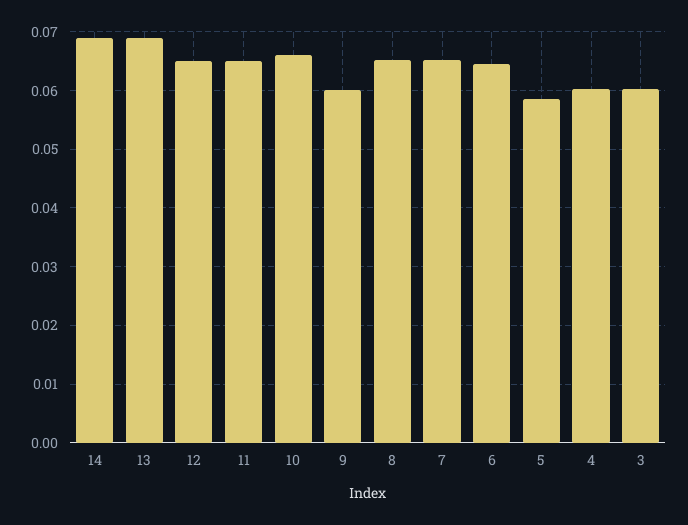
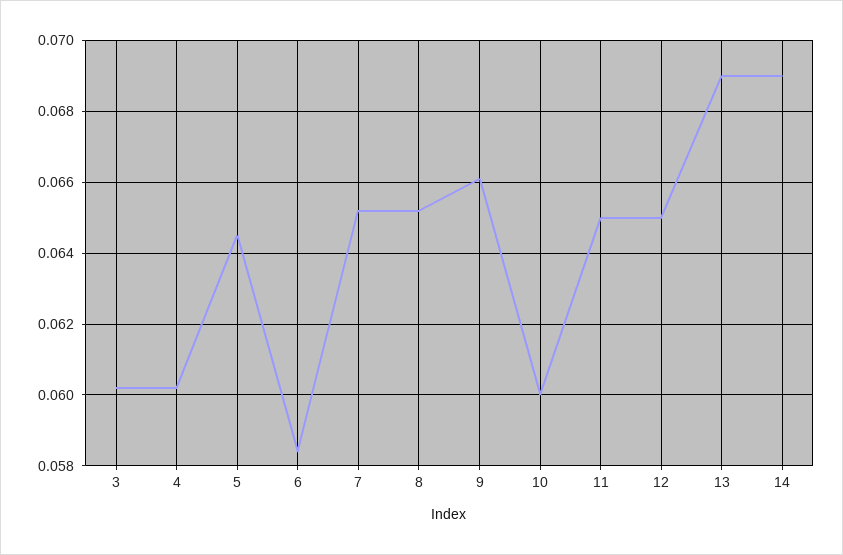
10: 0.066 -> 0.06
9: 0.06 -> 0.066
6: 0.064 -> 0.0585
5: 0.058 -> 0.0645

